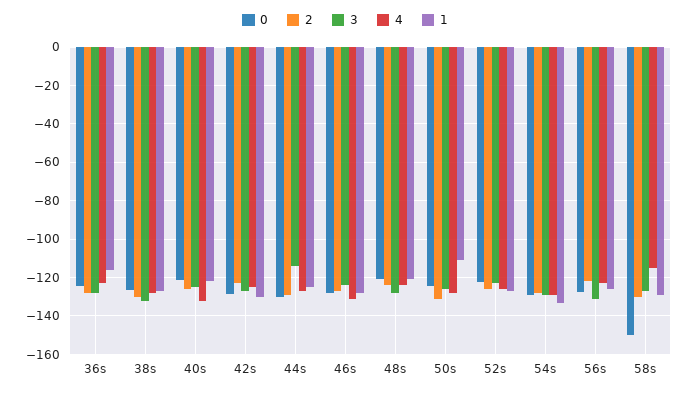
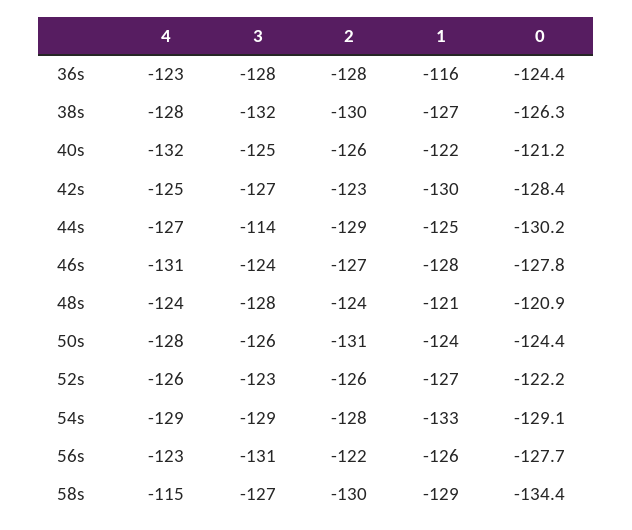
1, 50s: -110 -> -124
0, 58s: -150 -> -134.4

